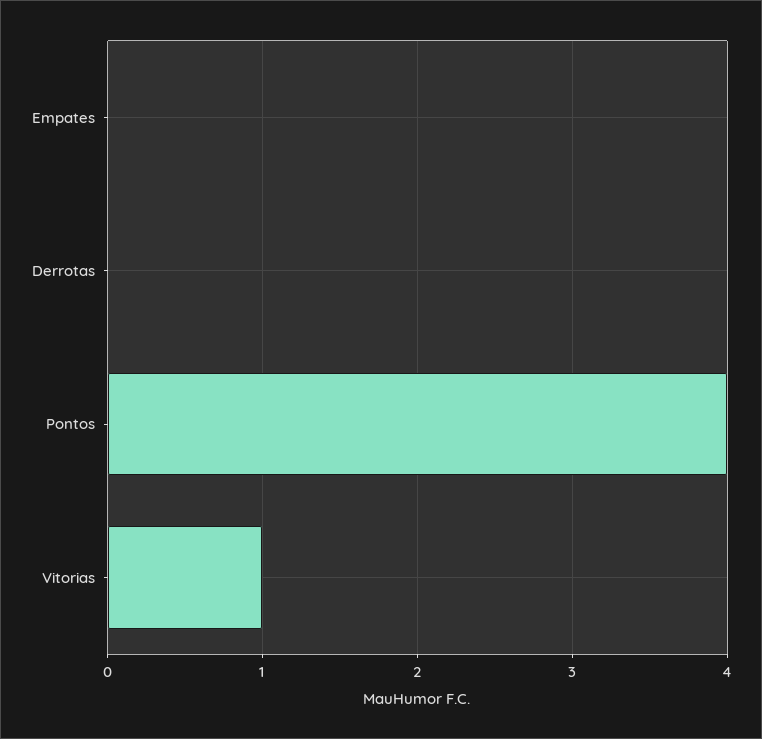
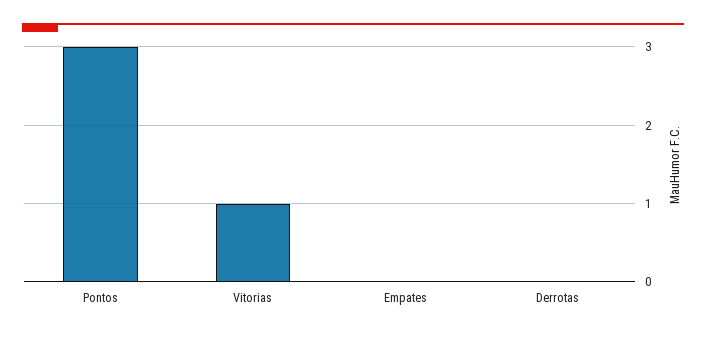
Pontos: 4 -> 3

